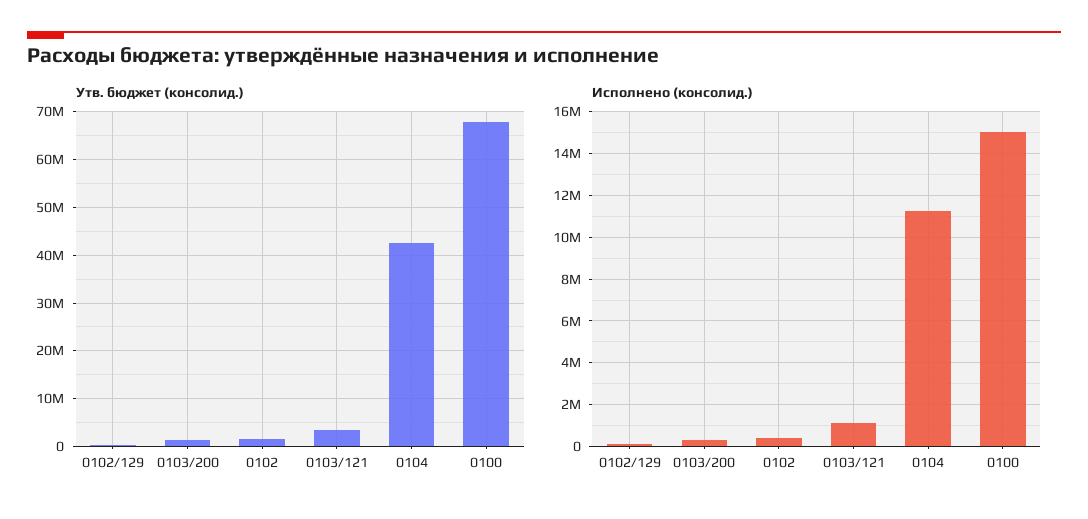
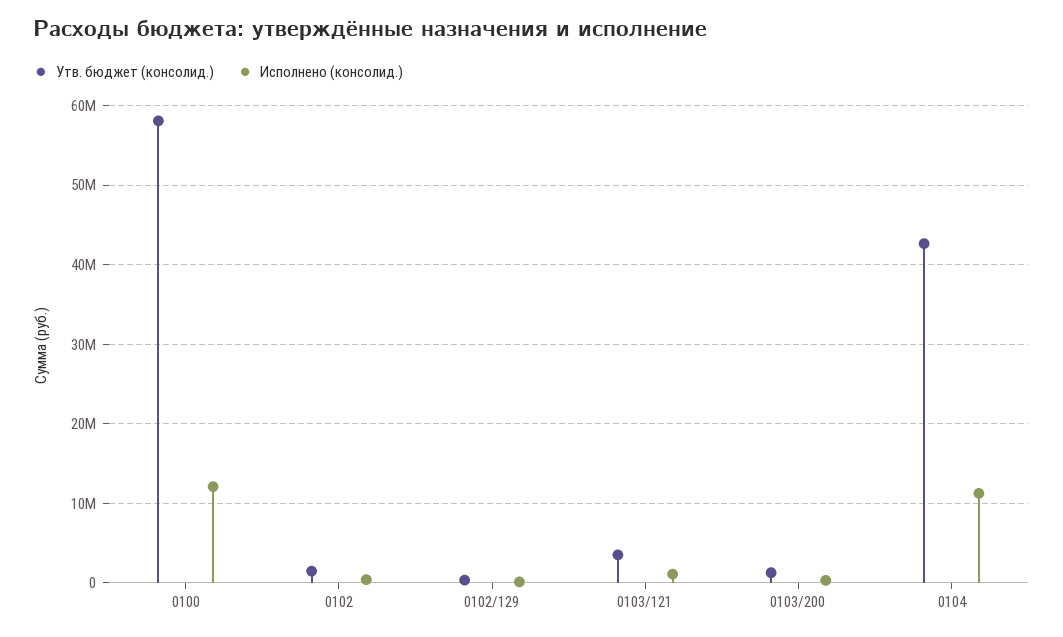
Утв. бюджет (консолид.), 0100: 68000000 -> 58000000
Исполнено (консолид.), 0100: 15000000 -> 12000000

